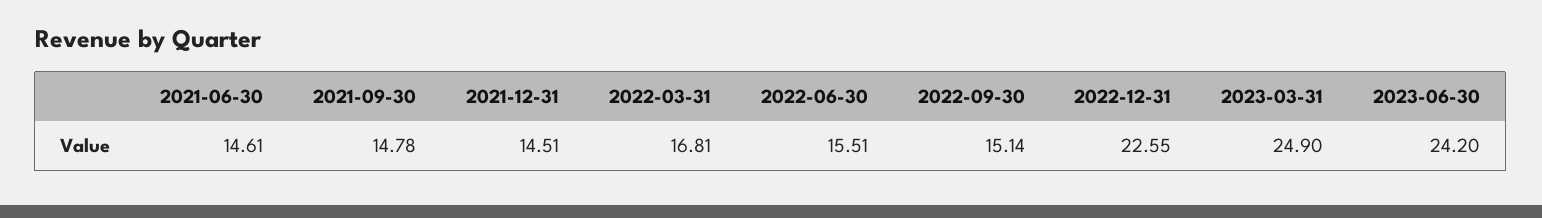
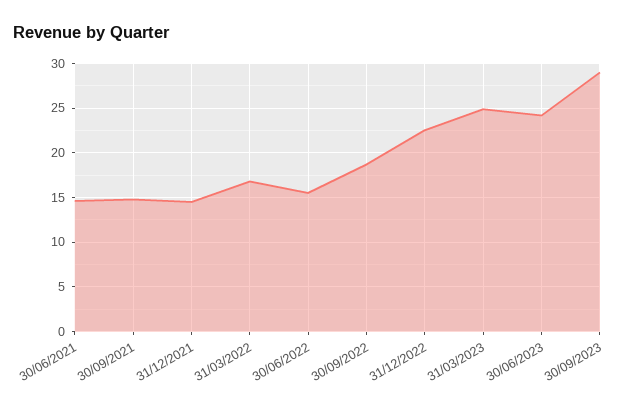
2022-09-30: 15.14 -> 19
30/09/2023: none -> 29

